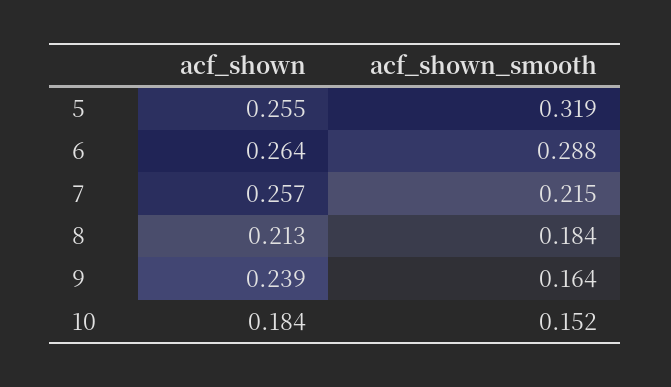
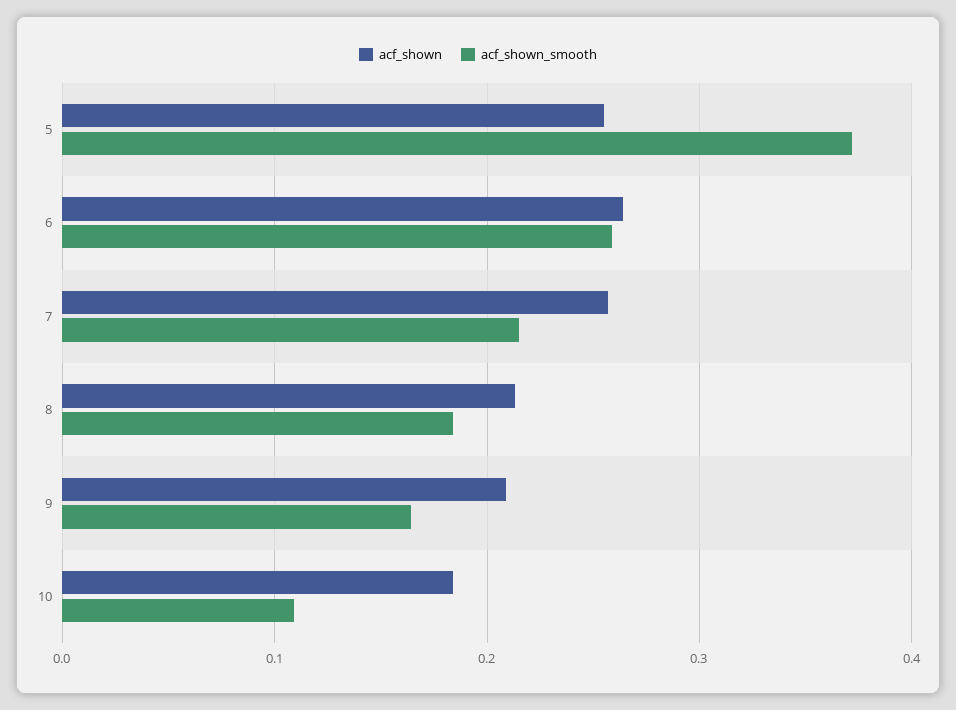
acf_shown_smooth, 5: 0.319 -> 0.37
acf_shown_smooth, 6: 0.288 -> 0.26
acf_shown, 9: 0.239 -> 0.21
acf_shown_smooth, 10: 0.152 -> 0.11

